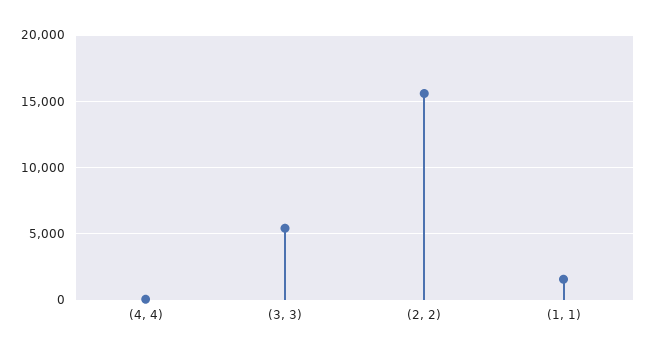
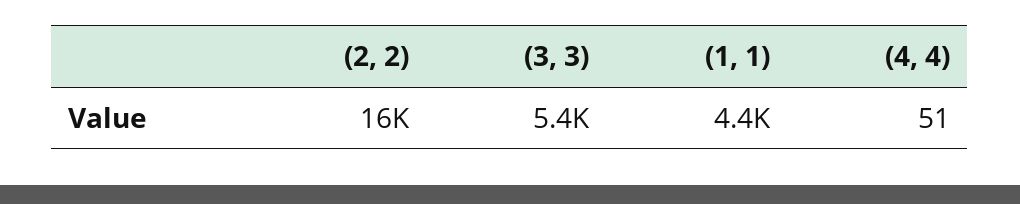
(1, 1): 1500 -> 4400

